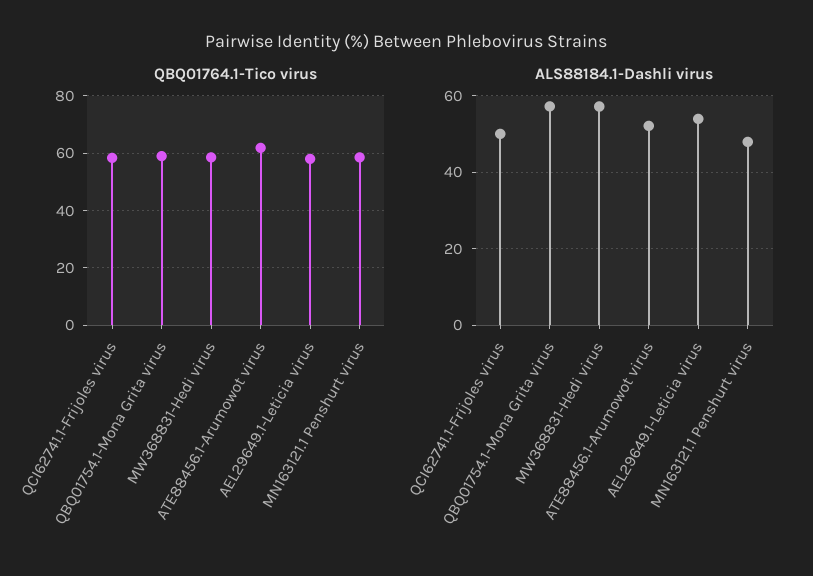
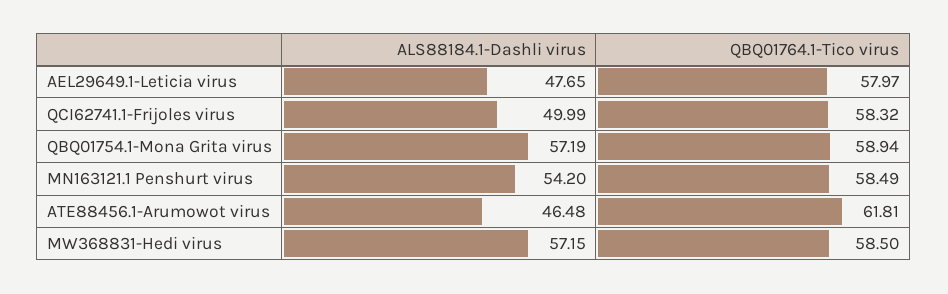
ALS88184.1-Dashli virus, ATE88456.1-Arumowot virus: 52 -> 46.48
ALS88184.1-Dashli virus, AEL29649.1-Leticia virus: 54 -> 47.65
ALS88184.1-Dashli virus, MN163121.1 Penshurt virus: 48 -> 54.2

